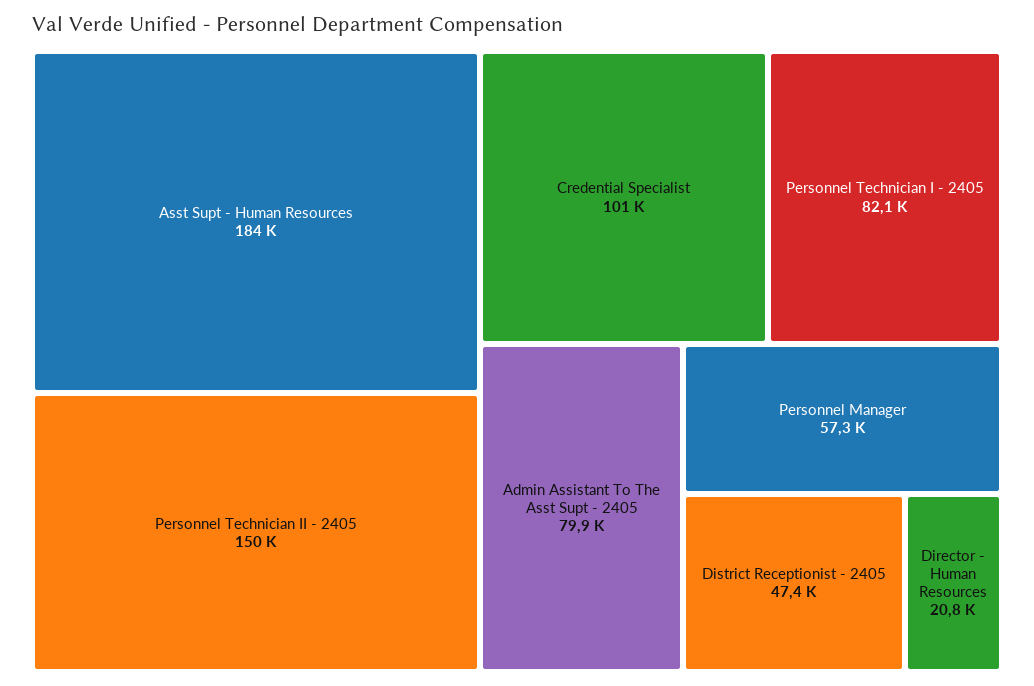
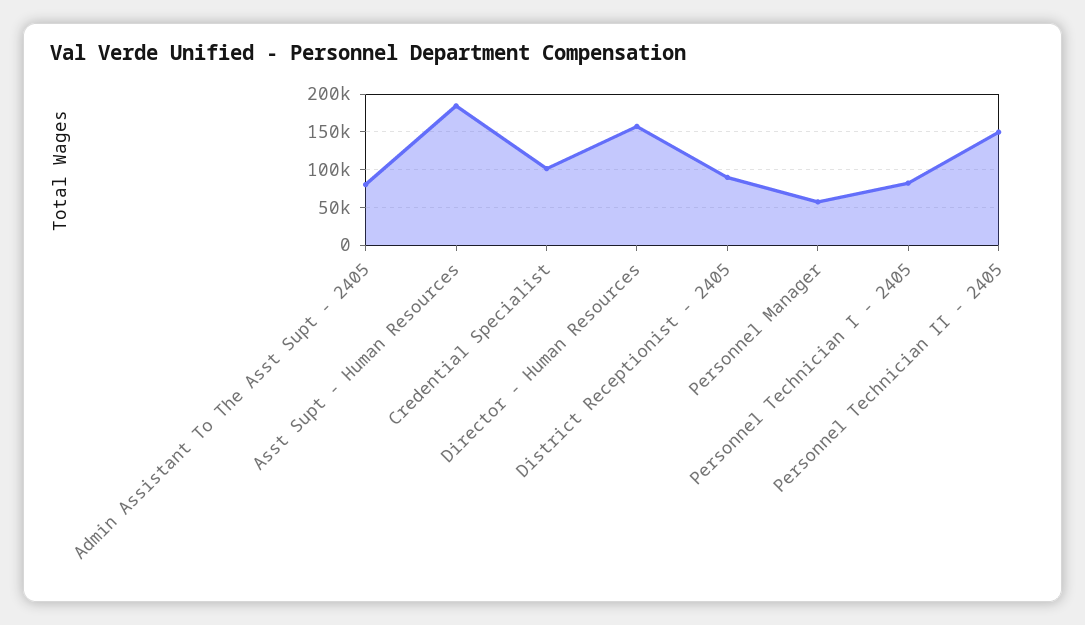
District Receptionist - 2405: 47400 -> 90000
Director - Human Resources: 20800 -> 160000

